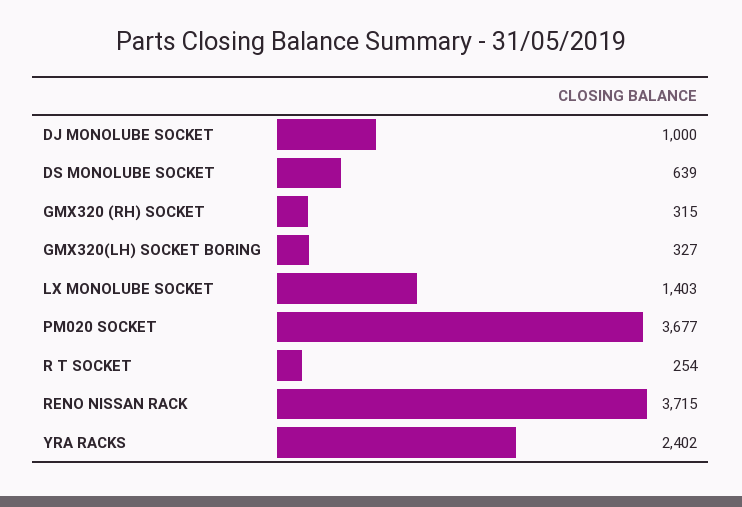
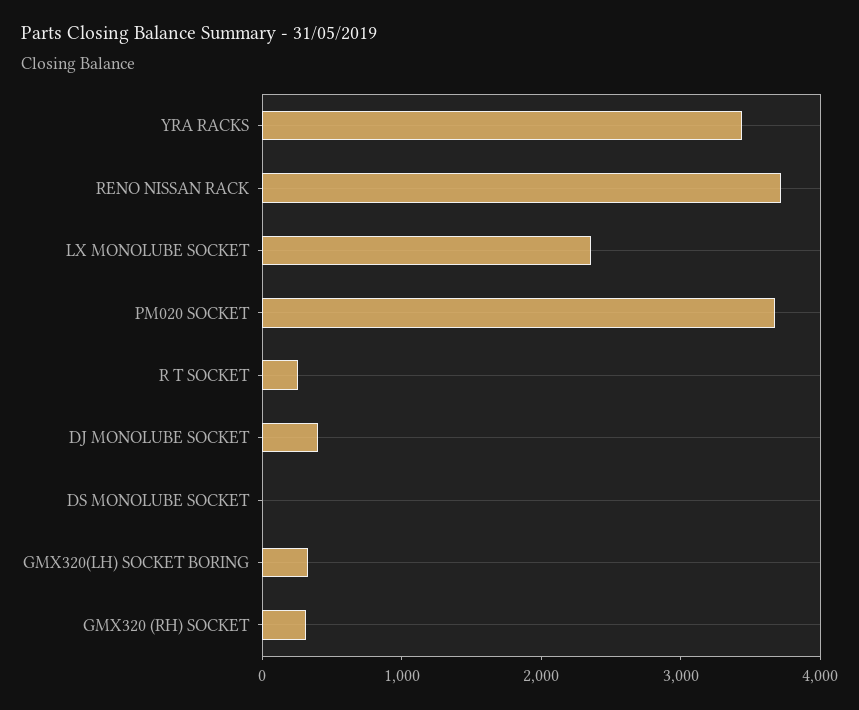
DJ MONOLUBE SOCKET: 1000 -> 400
DS MONOLUBE SOCKET: 639 -> 0
LX MONOLUBE SOCKET: 1403 -> 2400
YRA RACKS: 2402 -> 3400

